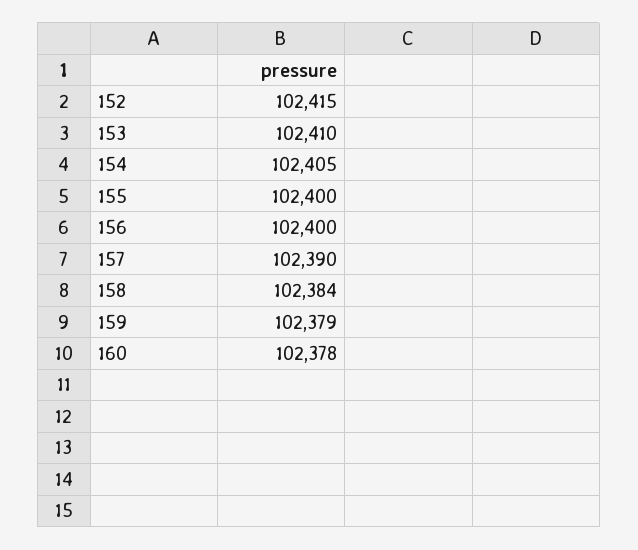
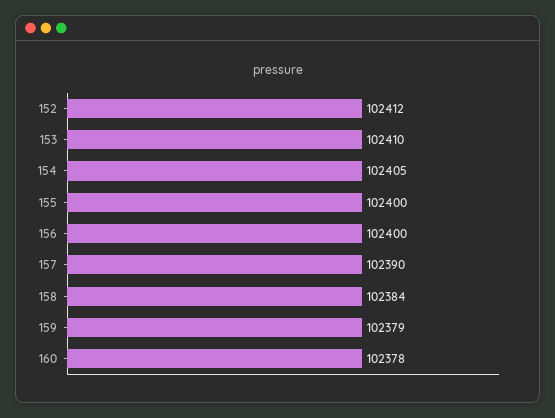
152: 102415 -> 102412

